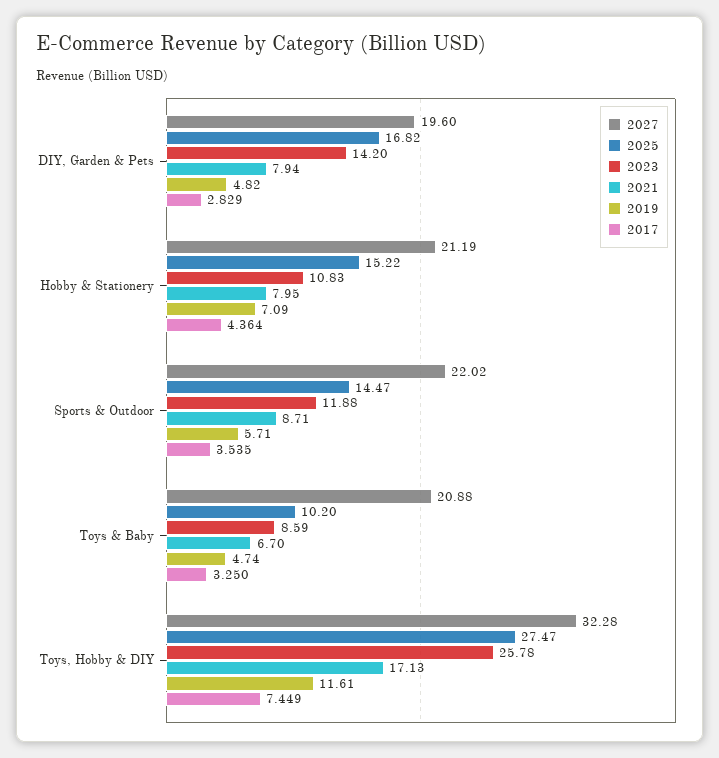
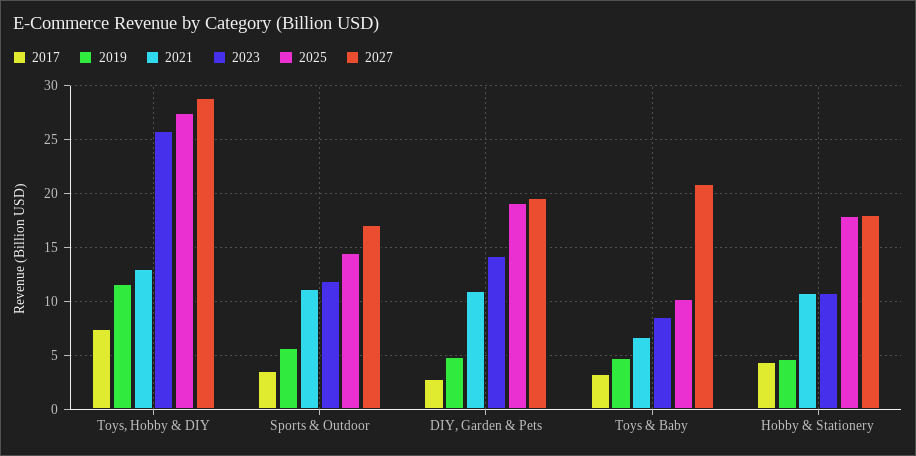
2025, DIY, Garden & Pets: 16.82 -> 19
2021, DIY, Garden & Pets: 7.94 -> 11
2027, Hobby & Stationery: 21.19 -> 18
2025, Hobby & Stationery: 15.22 -> 18
2021, Hobby & Stationery: 7.95 -> 11
2019, Hobby & Stationery: 7.09 -> 5
2027, Sports & Outdoor: 22.02 -> 17
2021, Sports & Outdoor: 8.71 -> 11
2027, Toys, Hobby & DIY: 32.28 -> 29
2021, Toys, Hobby & DIY: 17.13 -> 13

